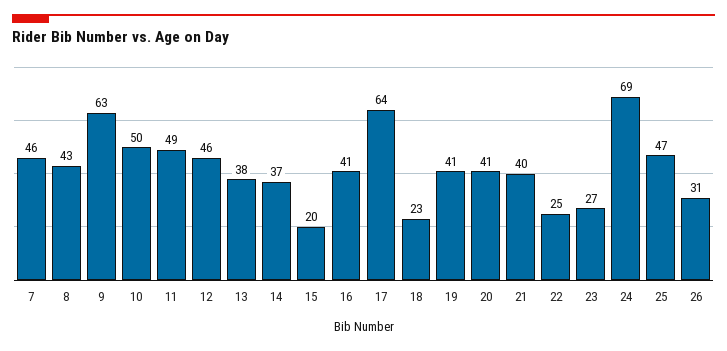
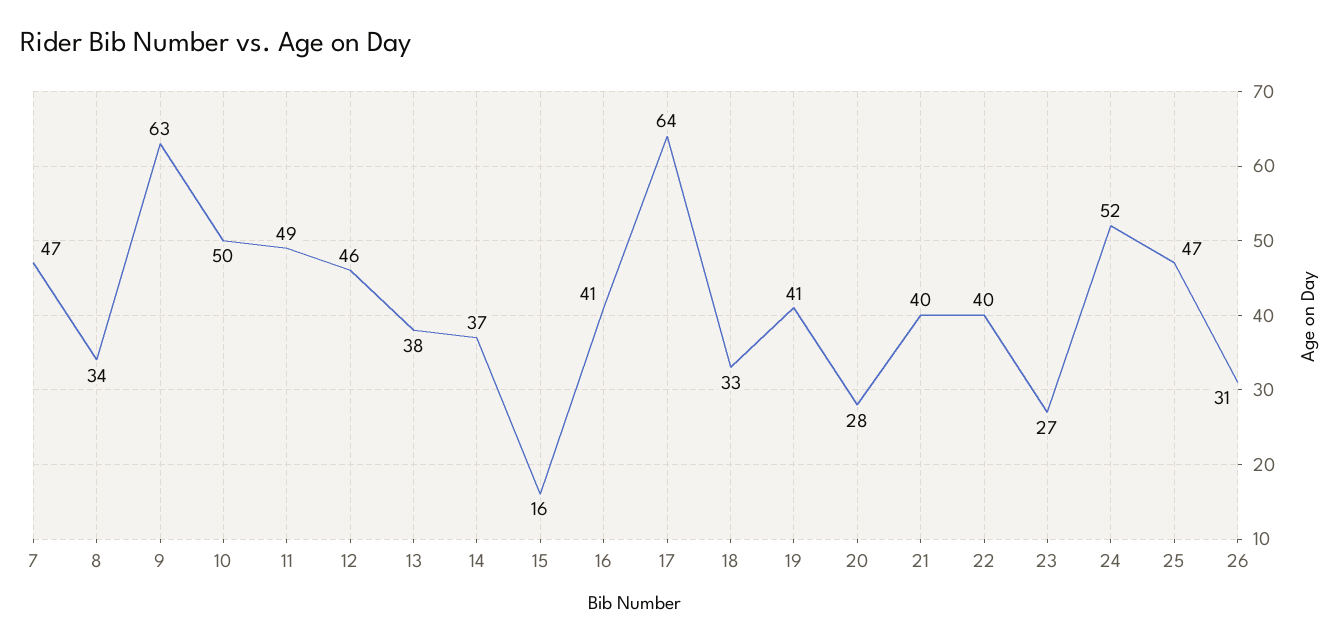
7: 46 -> 47
8: 43 -> 34
15: 20 -> 16
18: 23 -> 33
20: 41 -> 28
22: 25 -> 40
24: 69 -> 52

